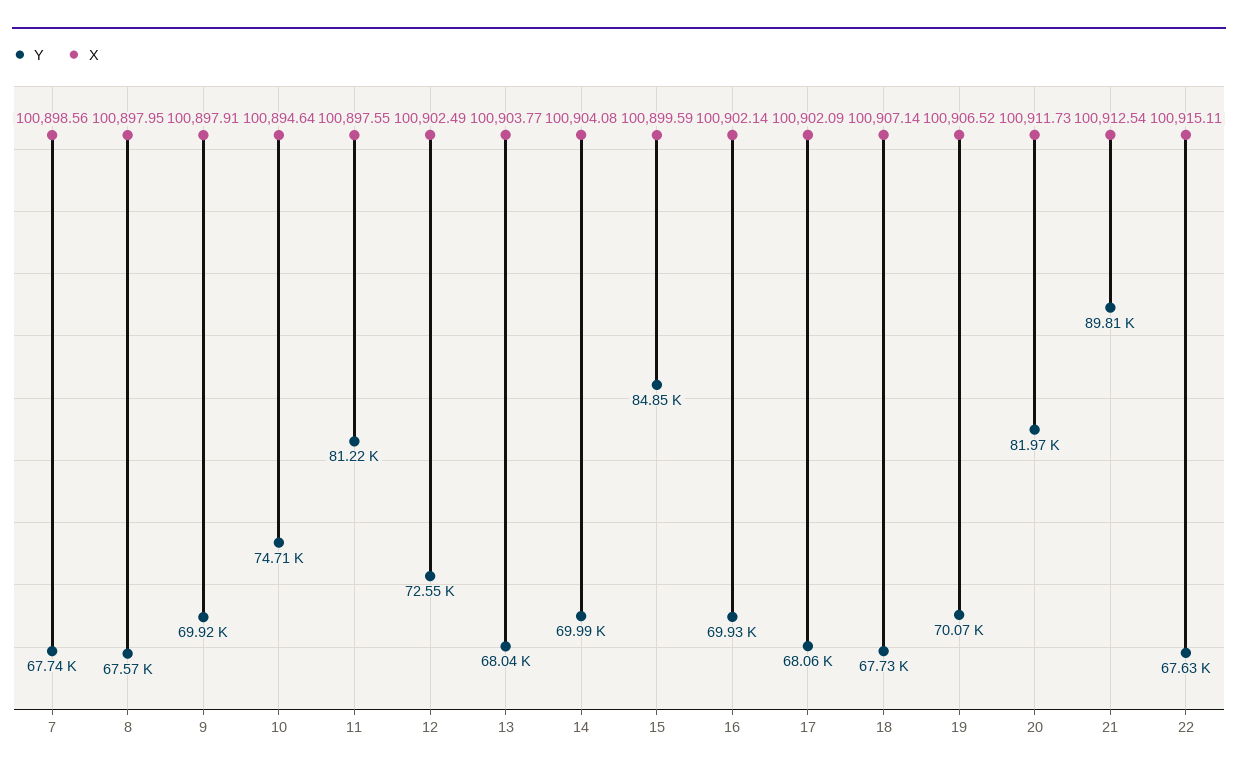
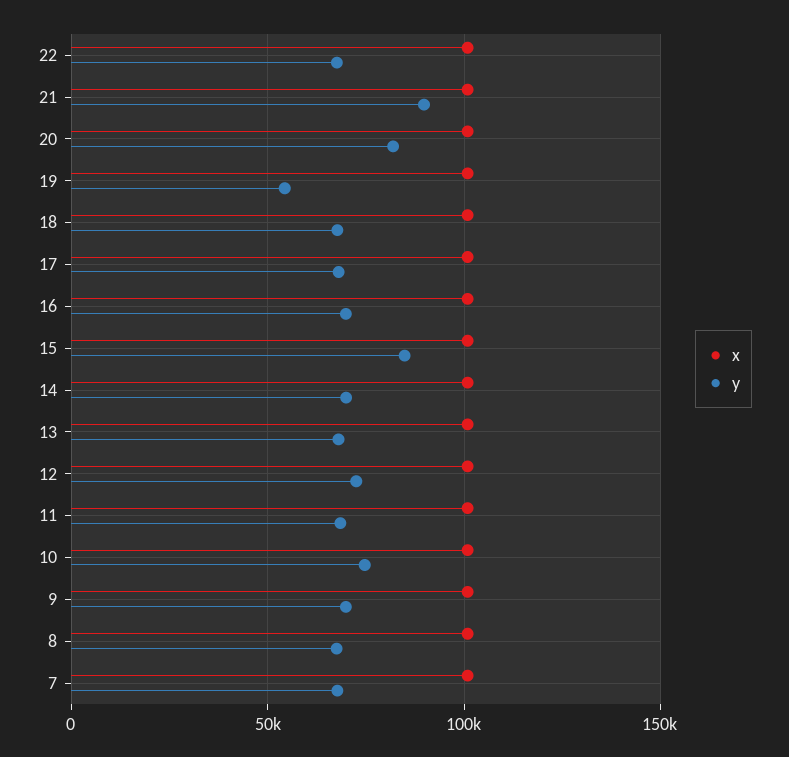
Y, 11: 81220 -> 70000
Y, 19: 70070 -> 55000

